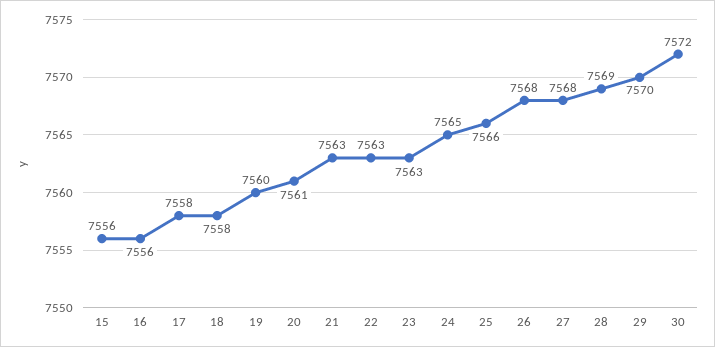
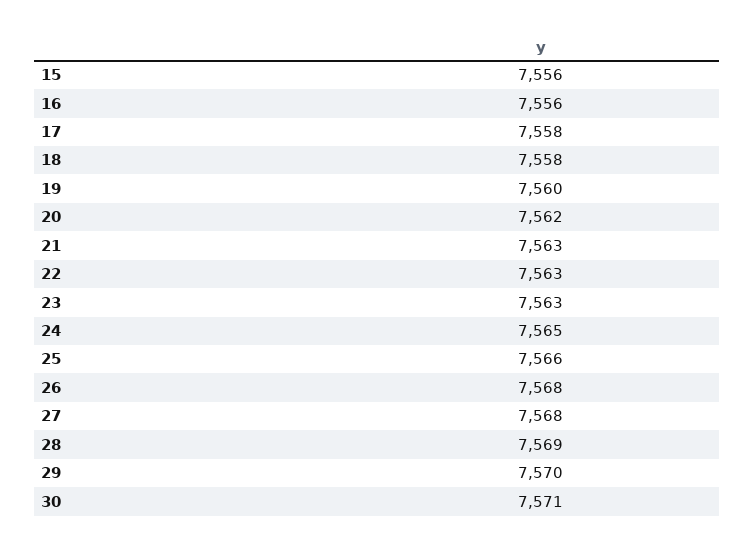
20: 7561 -> 7562
30: 7572 -> 7571

